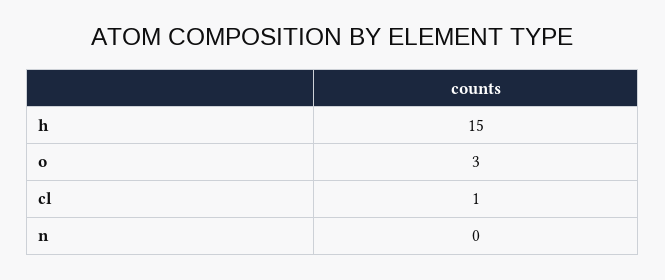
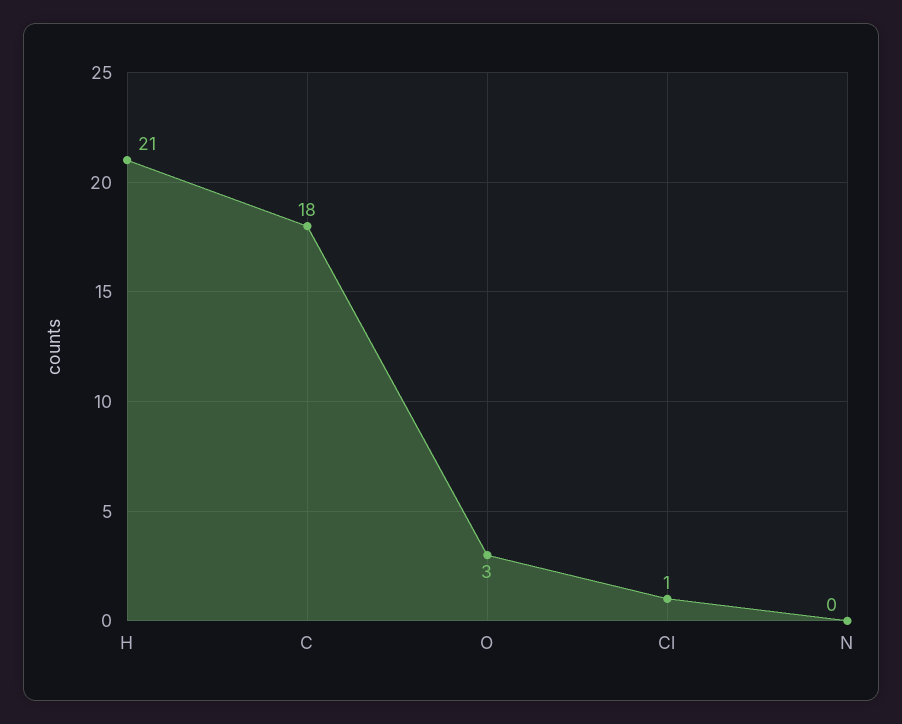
h: 15 -> 21
C: none -> 18

